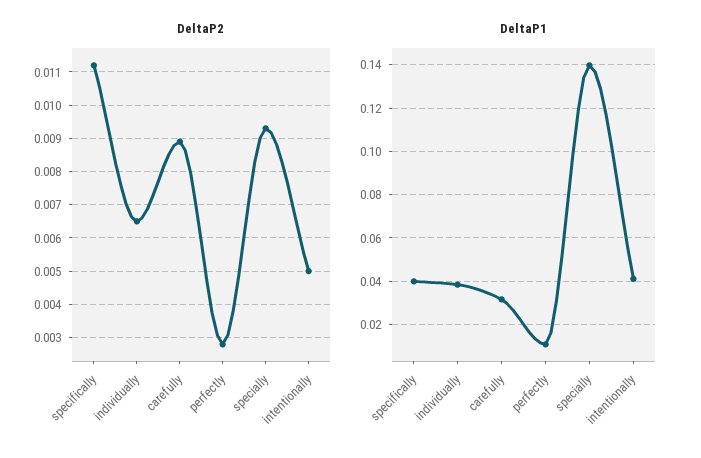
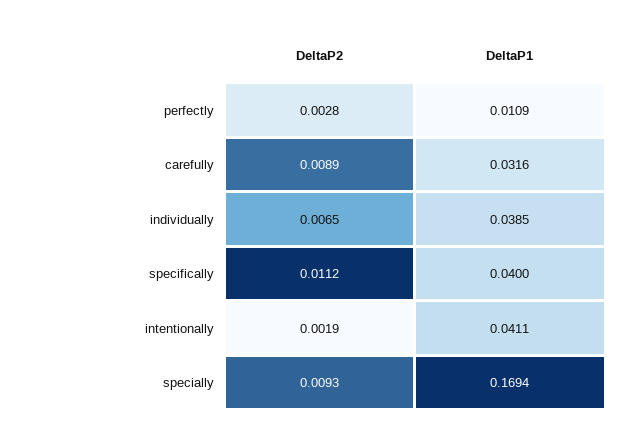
DeltaP2, intentionally: 0.005 -> 0.0019
DeltaP1, specially: 0.14 -> 0.1694

